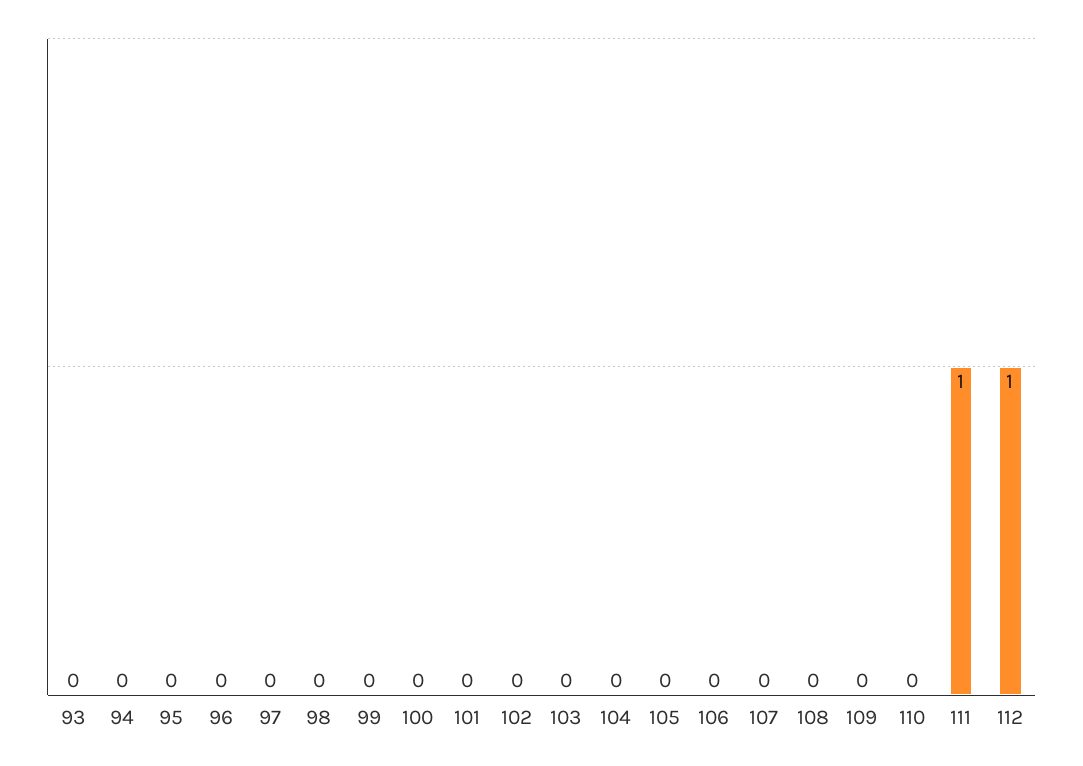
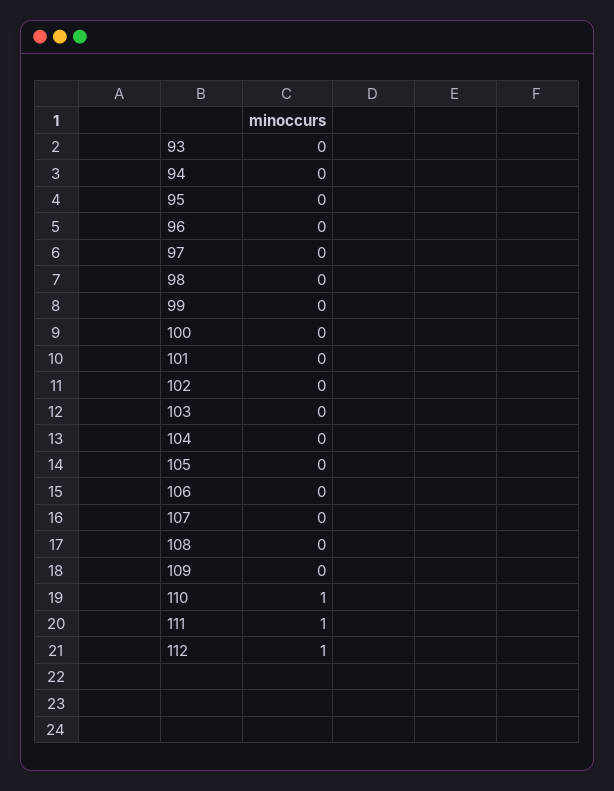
110: 0 -> 1

